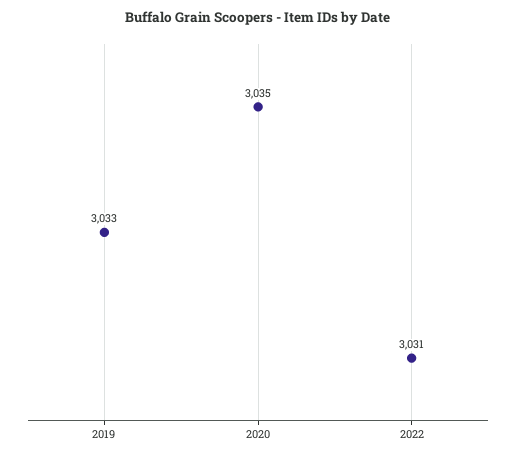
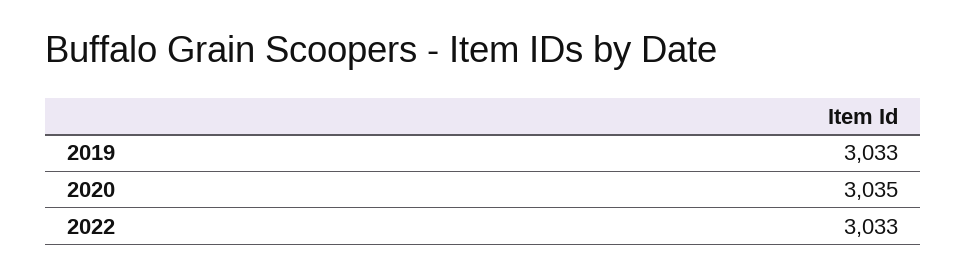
2022: 3031 -> 3033

